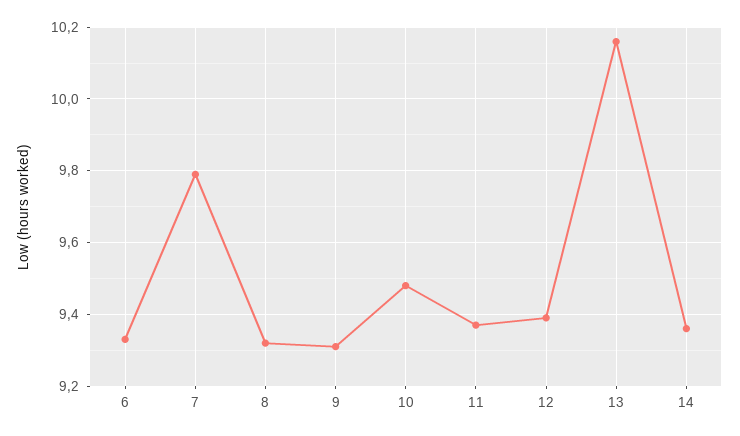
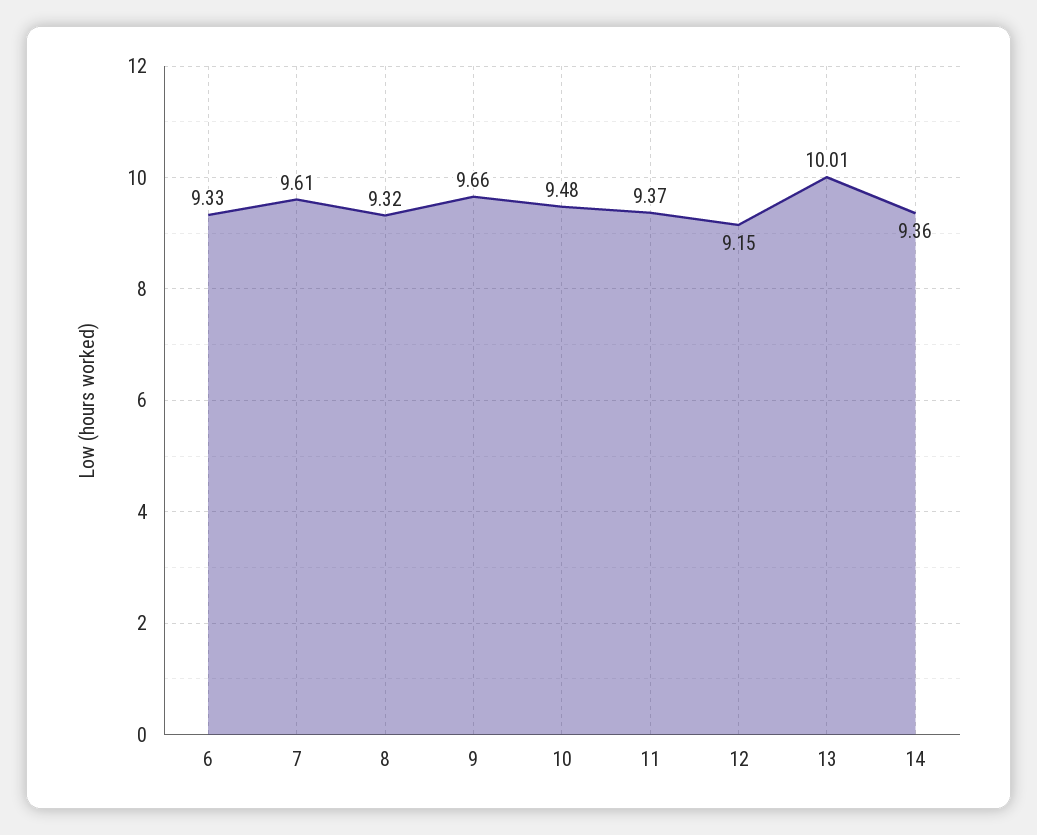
7: 9.8 -> 9.61
9: 9.3 -> 9.66
12: 9.4 -> 9.15
13: 10.15 -> 10.01

